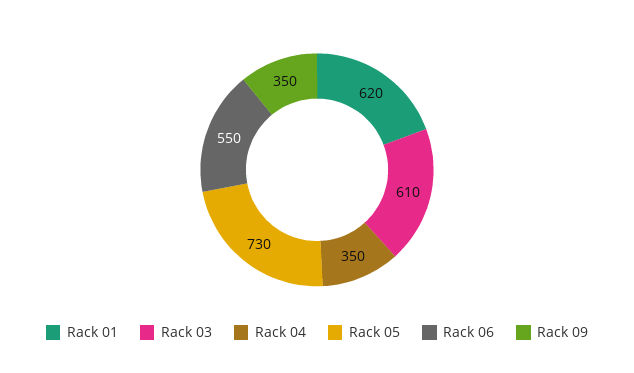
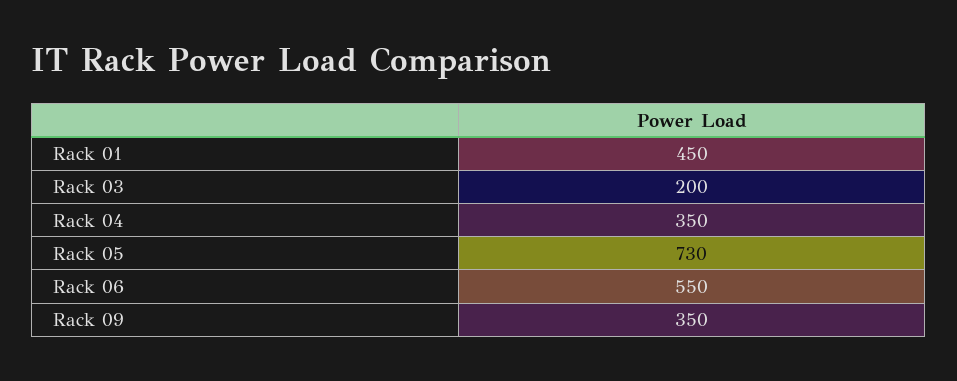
Rack 01: 620 -> 450
Rack 03: 610 -> 200

